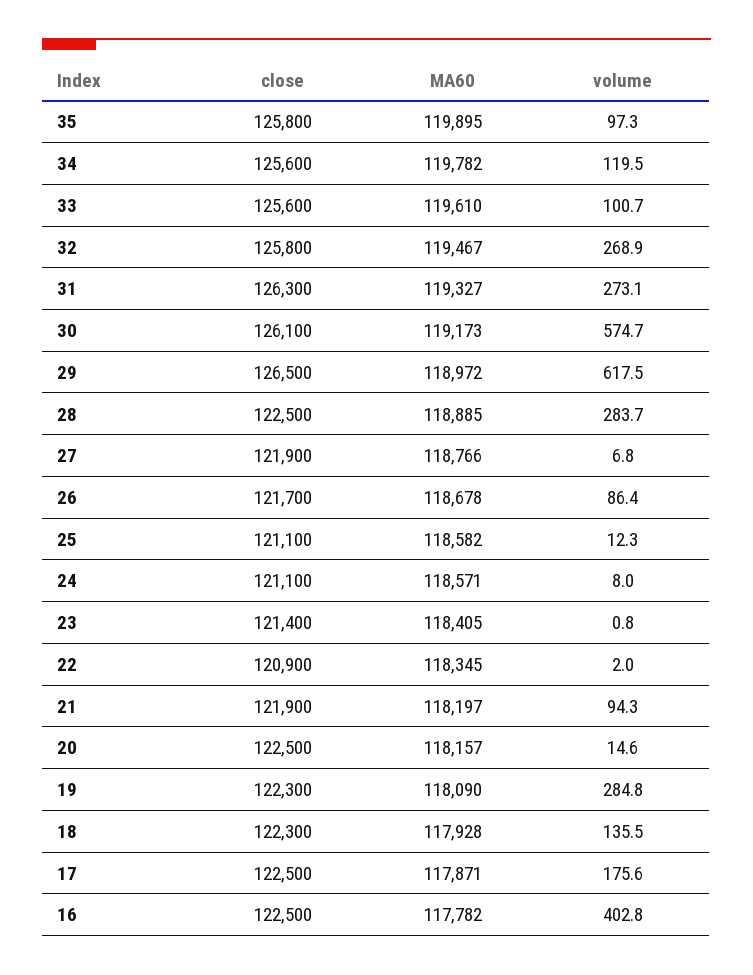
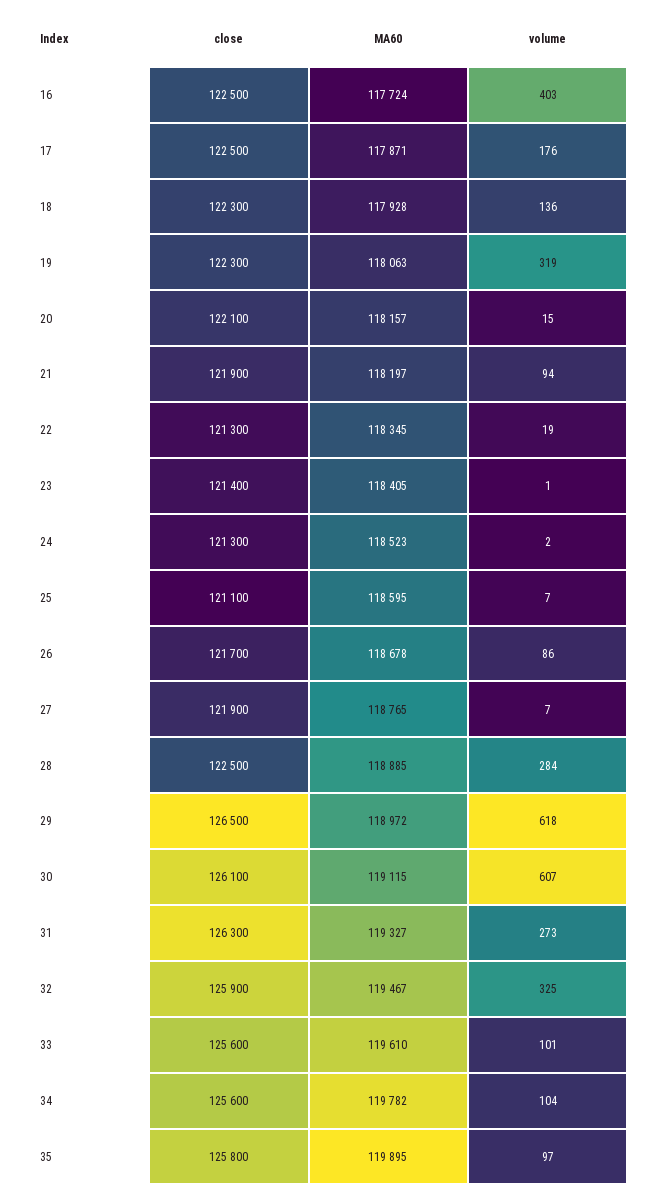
volume, 34: 119.5 -> 104
close, 32: 125800 -> 125900
volume, 32: 268.9 -> 325
MA60, 30: 119173 -> 119115
volume, 30: 574.7 -> 607
MA60, 27: 118766 -> 118765
MA60, 25: 118582 -> 118595
volume, 25: 12.3 -> 7
close, 24: 121100 -> 121300
MA60, 24: 118571 -> 118523
volume, 24: 8 -> 2
close, 22: 120900 -> 121300
volume, 22: 2 -> 19
close, 20: 122500 -> 122100
MA60, 19: 118090 -> 118063
volume, 19: 284.8 -> 319
MA60, 16: 117782 -> 117724

